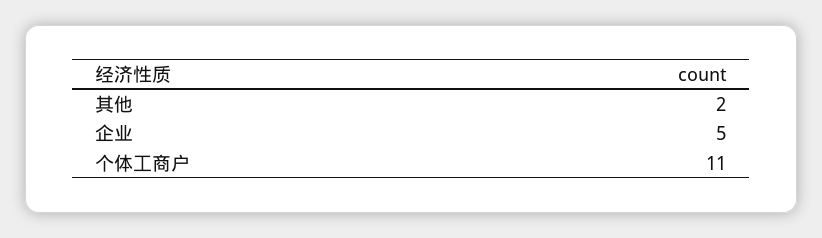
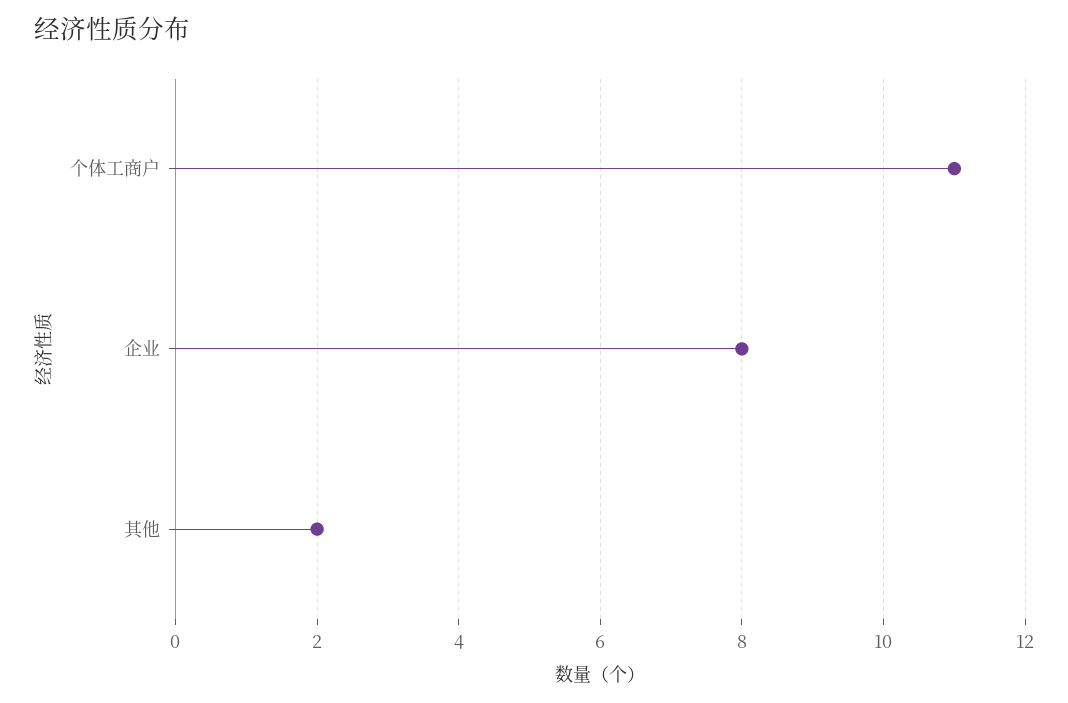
企业: 5 -> 8

